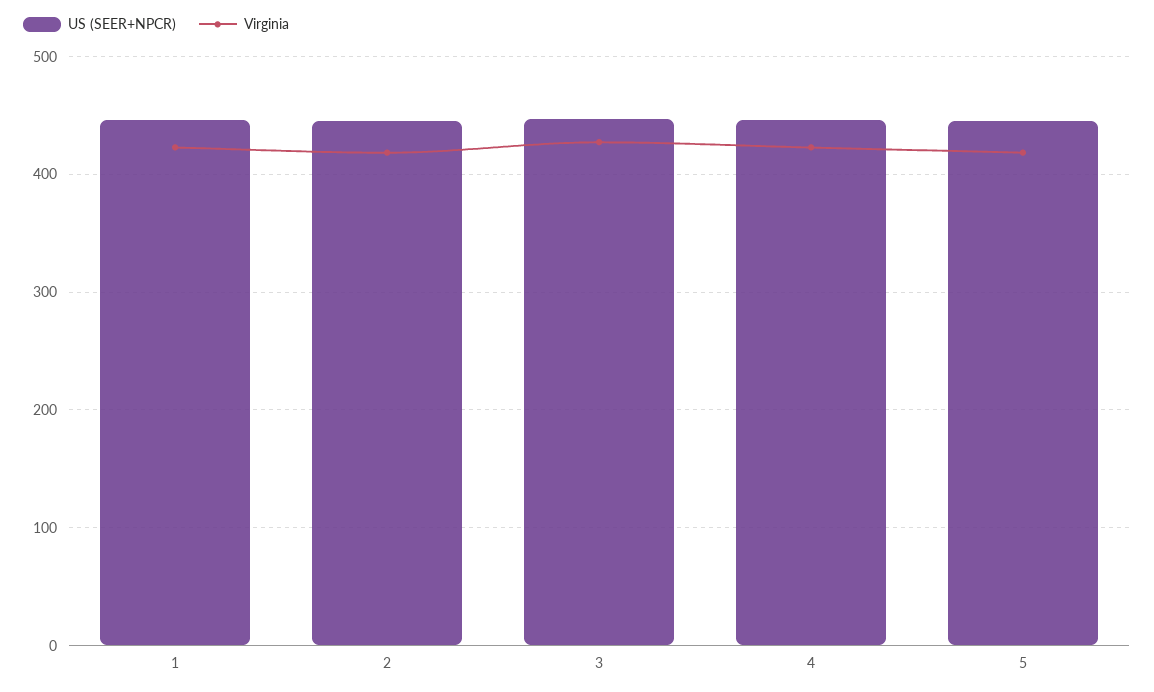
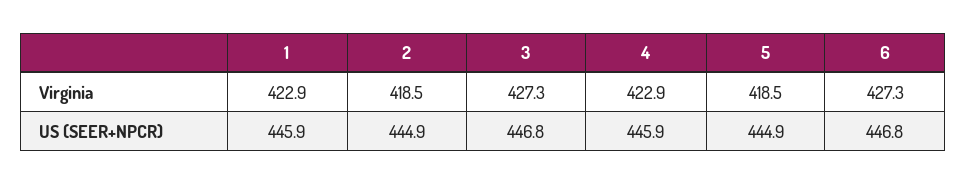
Virginia, 6: none -> 427.3
US (SEER+NPCR), 6: none -> 446.8

